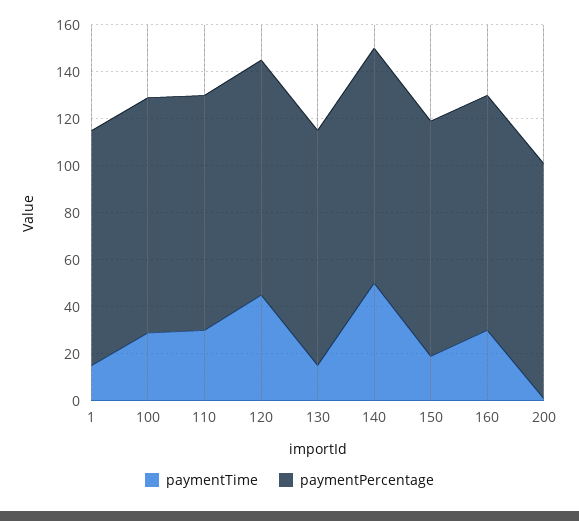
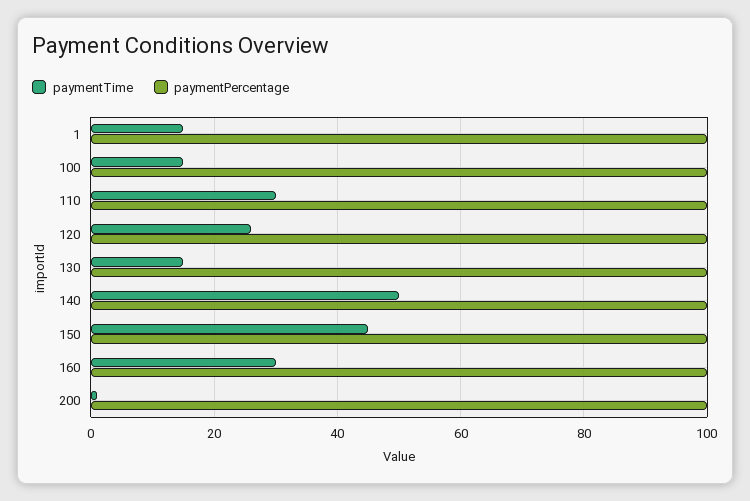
paymentTime, 100: 30 -> 15
paymentTime, 120: 45 -> 25
paymentTime, 150: 20 -> 45

